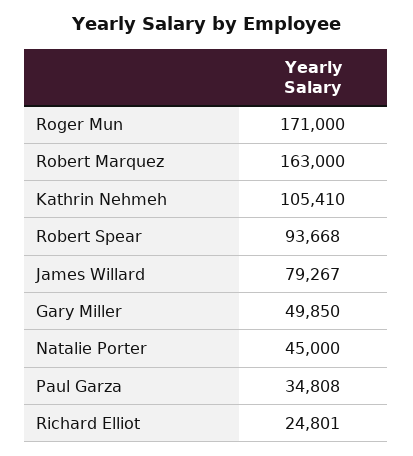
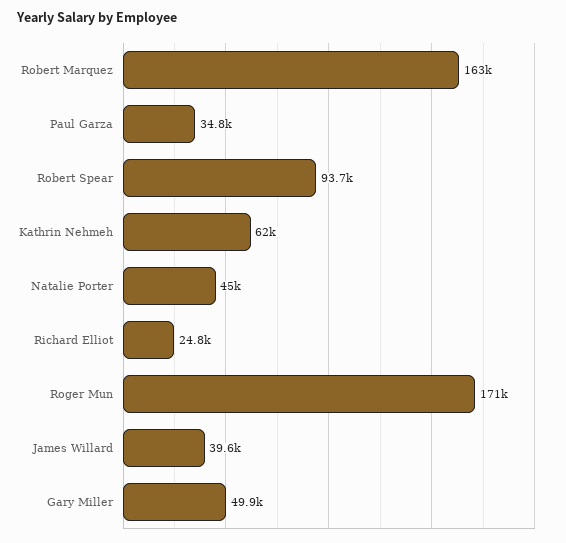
Kathrin Nehmeh: 105410 -> 62000
James Willard: 79267 -> 39600

